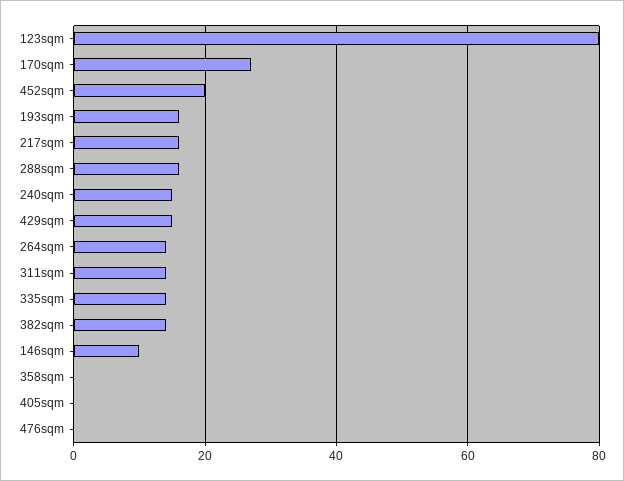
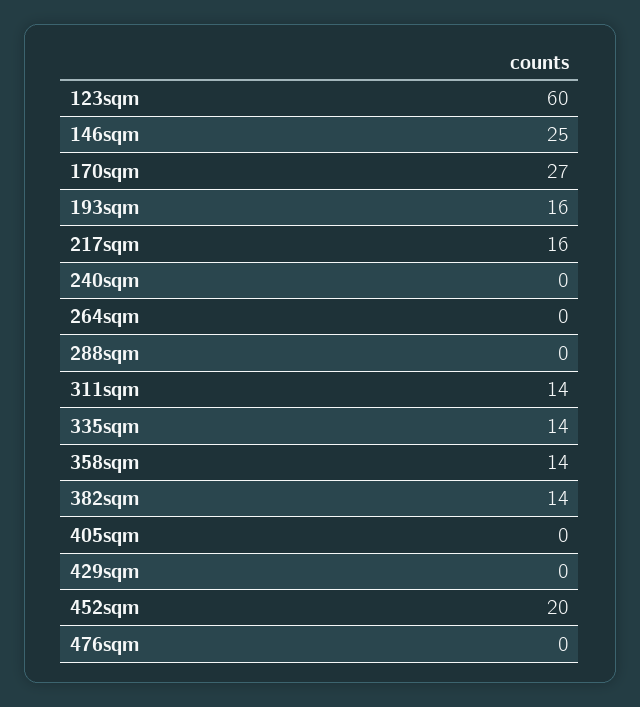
123sqm: 80 -> 60
288sqm: 15 -> 0
240sqm: 15 -> 0
429sqm: 15 -> 0
264sqm: 15 -> 0
146sqm: 10 -> 25
358sqm: 0 -> 14

